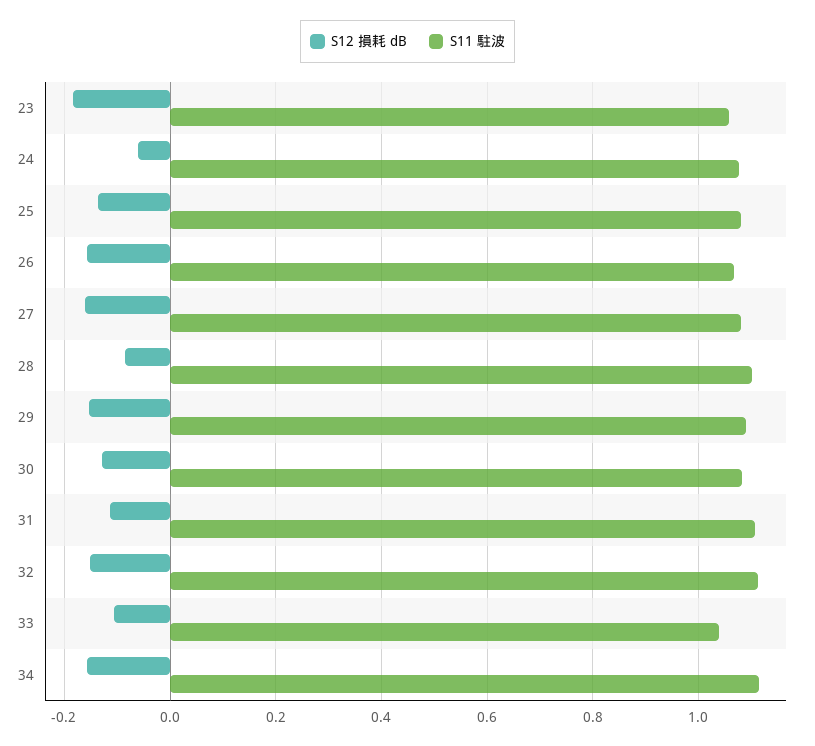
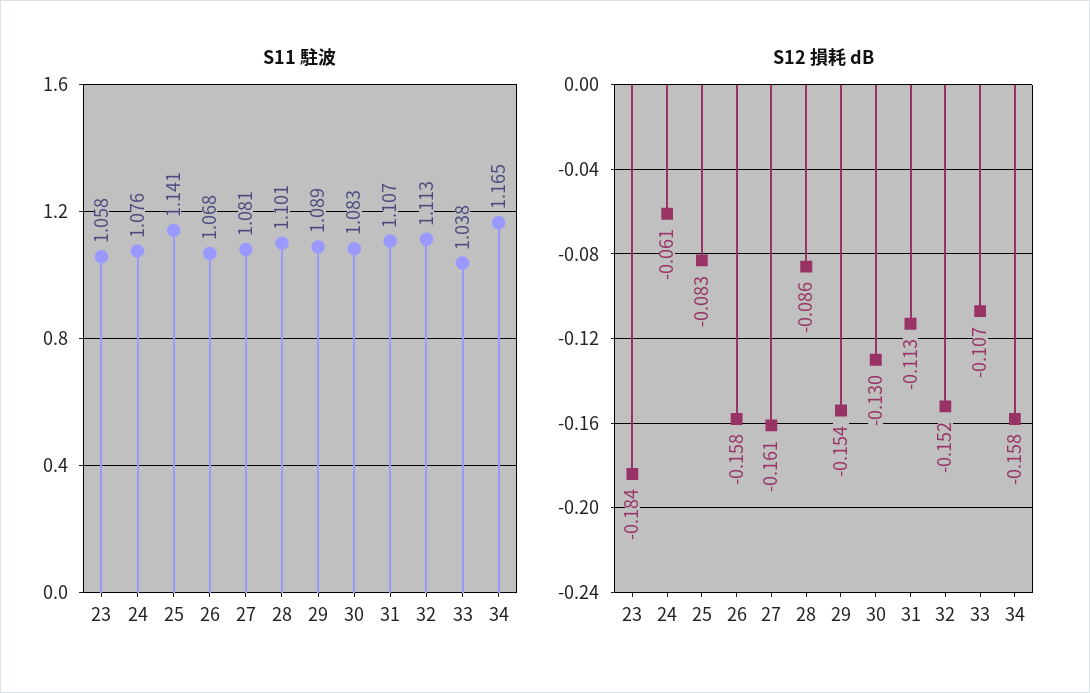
S12 損耗 dB, 25: -0.14 -> -0.083
S11 駐波, 25: 1.08 -> 1.141
S11 駐波, 34: 1.12 -> 1.165

